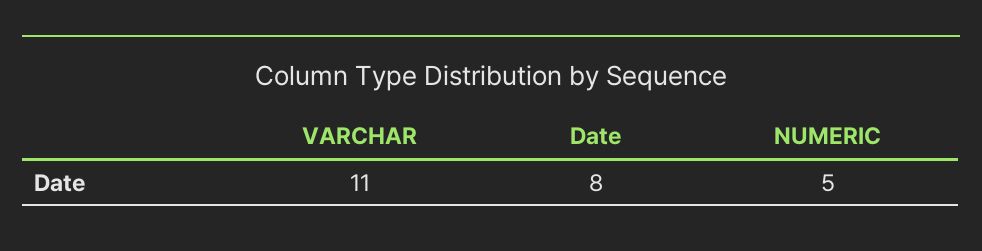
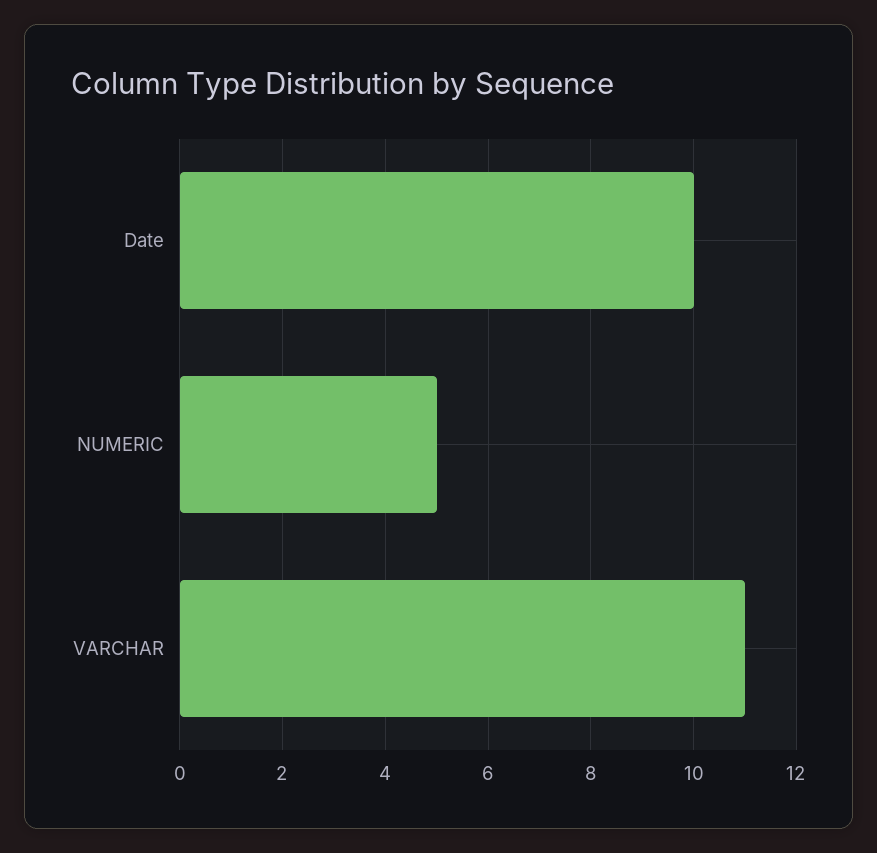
Date: 8 -> 10

